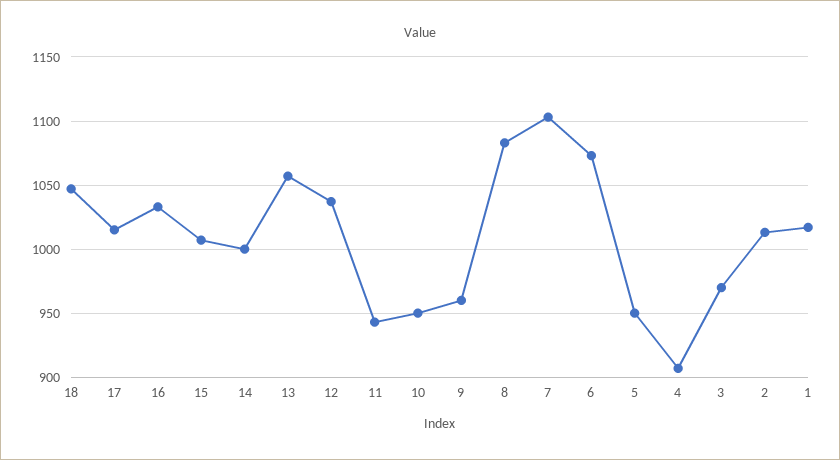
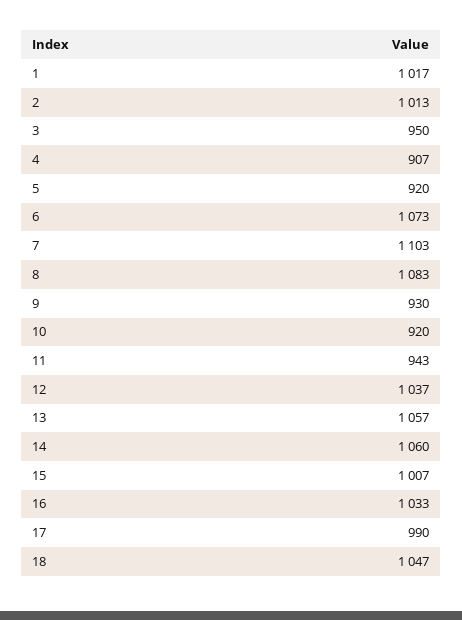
17: 1015 -> 990
14: 1000 -> 1060
10: 950 -> 920
9: 960 -> 930
5: 950 -> 920
3: 970 -> 950

